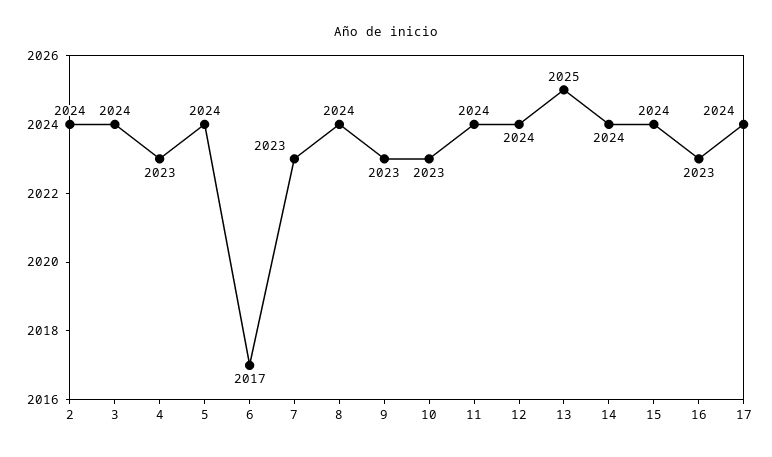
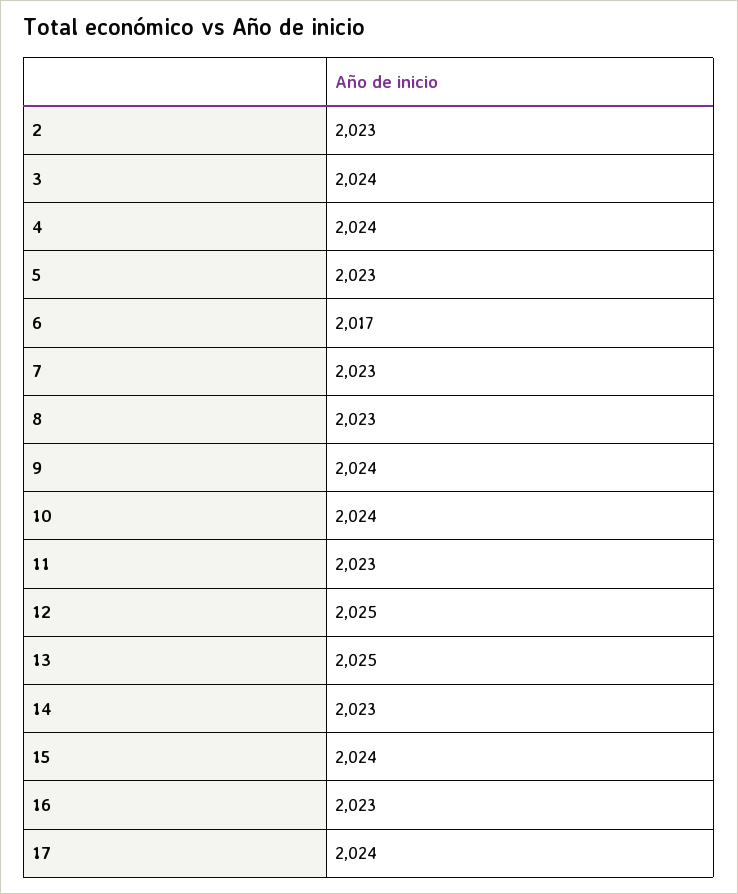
2: 2024 -> 2023
4: 2023 -> 2024
5: 2024 -> 2023
8: 2024 -> 2023
9: 2023 -> 2024
10: 2023 -> 2024
11: 2024 -> 2023
12: 2024 -> 2025
14: 2024 -> 2023

